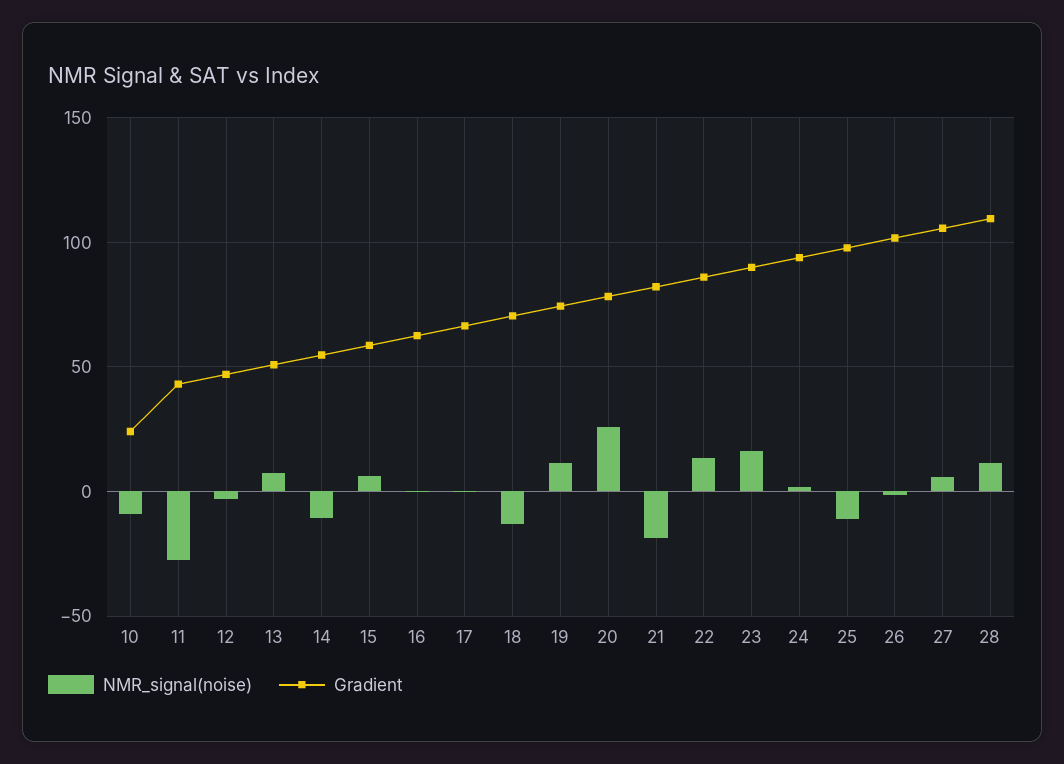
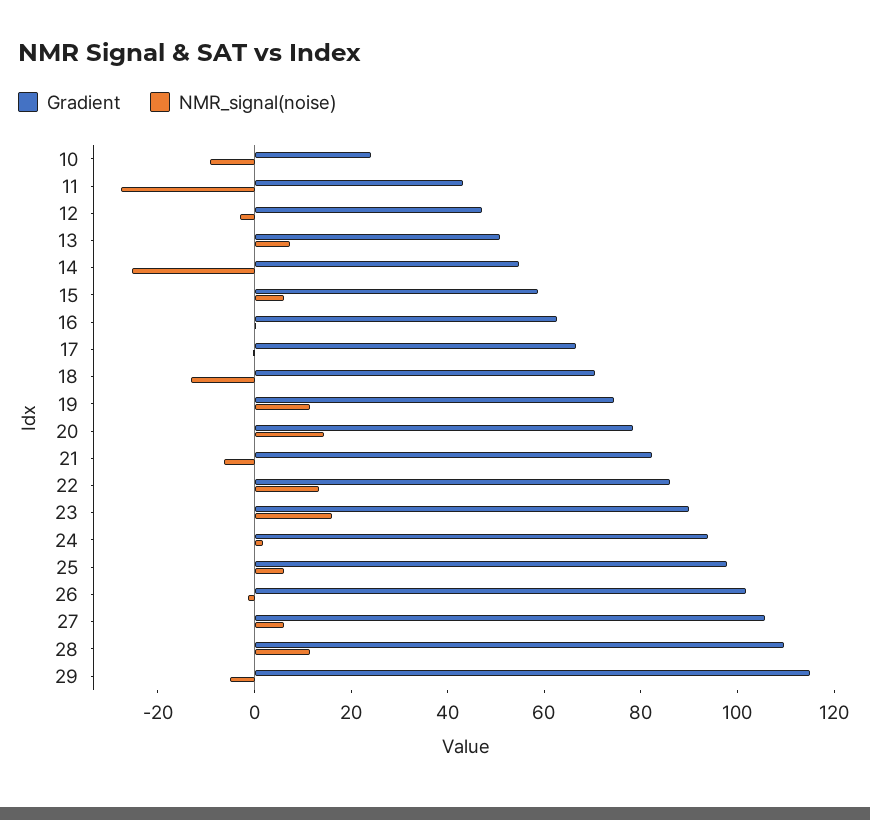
NMR_signal(noise), 14: -10 -> -25
NMR_signal(noise), 20: 25 -> 15
NMR_signal(noise), 21: -20 -> -5
NMR_signal(noise), 25: -10 -> 5
Gradient, 29: none -> 115
NMR_signal(noise), 29: none -> -5

